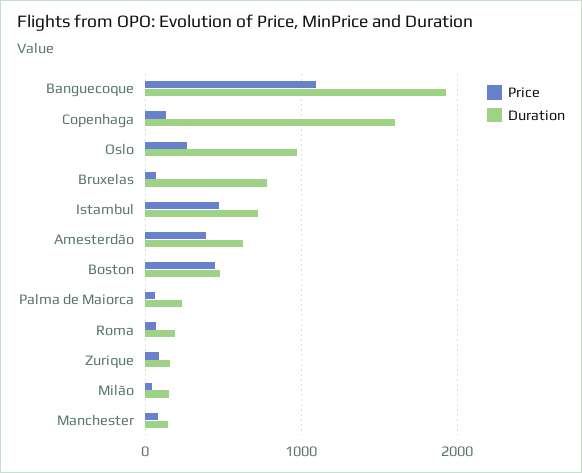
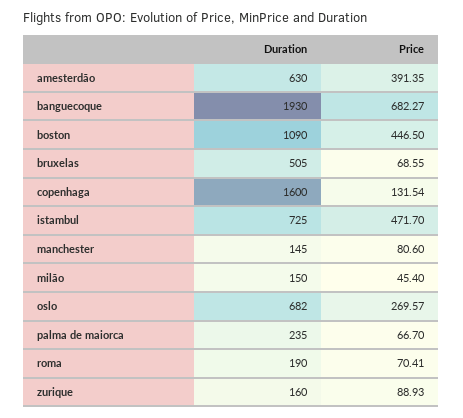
Price, Banguecoque: 1100 -> 682.27
Duration, Oslo: 1000 -> 682
Duration, Bruxelas: 800 -> 505
Duration, Boston: 500 -> 1090

